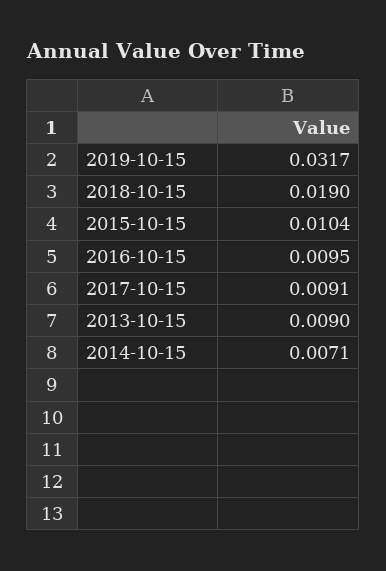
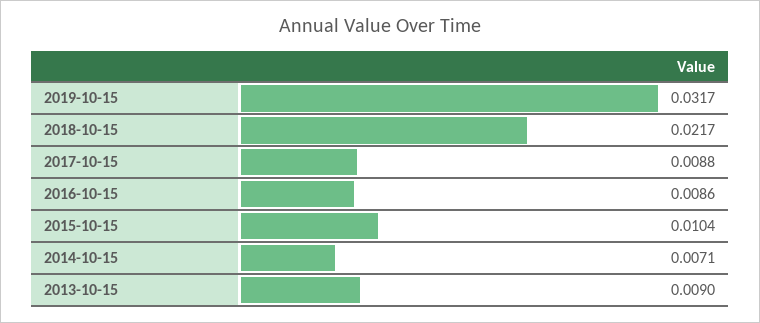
2018-10-15: 0.019 -> 0.0217
2016-10-15: 0.0095 -> 0.0086
2017-10-15: 0.0091 -> 0.0088

